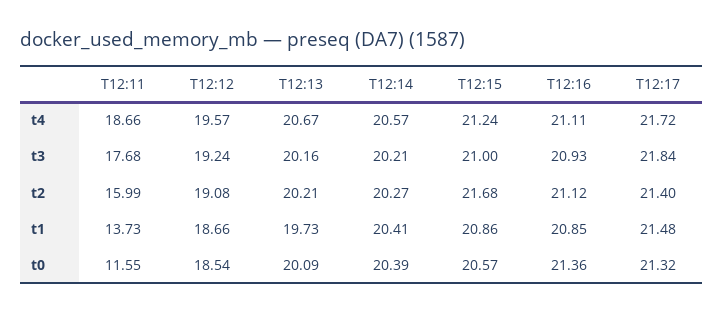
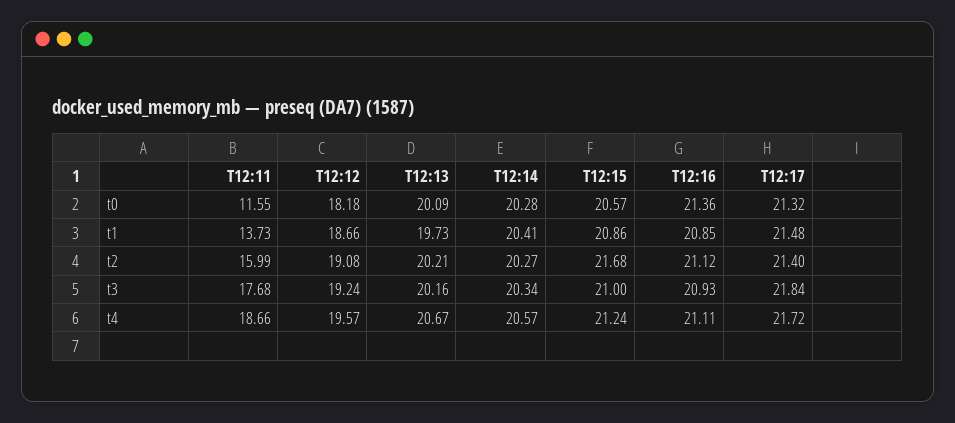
T12:14, t3: 20.21 -> 20.34
T12:12, t0: 18.54 -> 18.18
T12:14, t0: 20.39 -> 20.28

